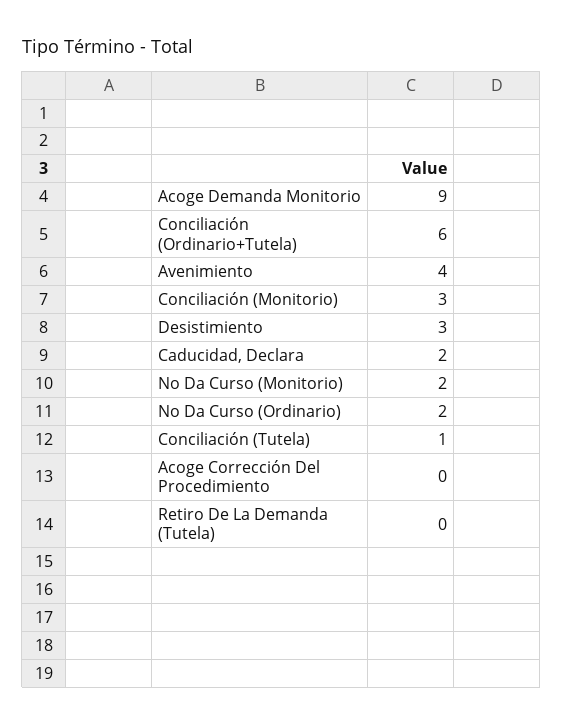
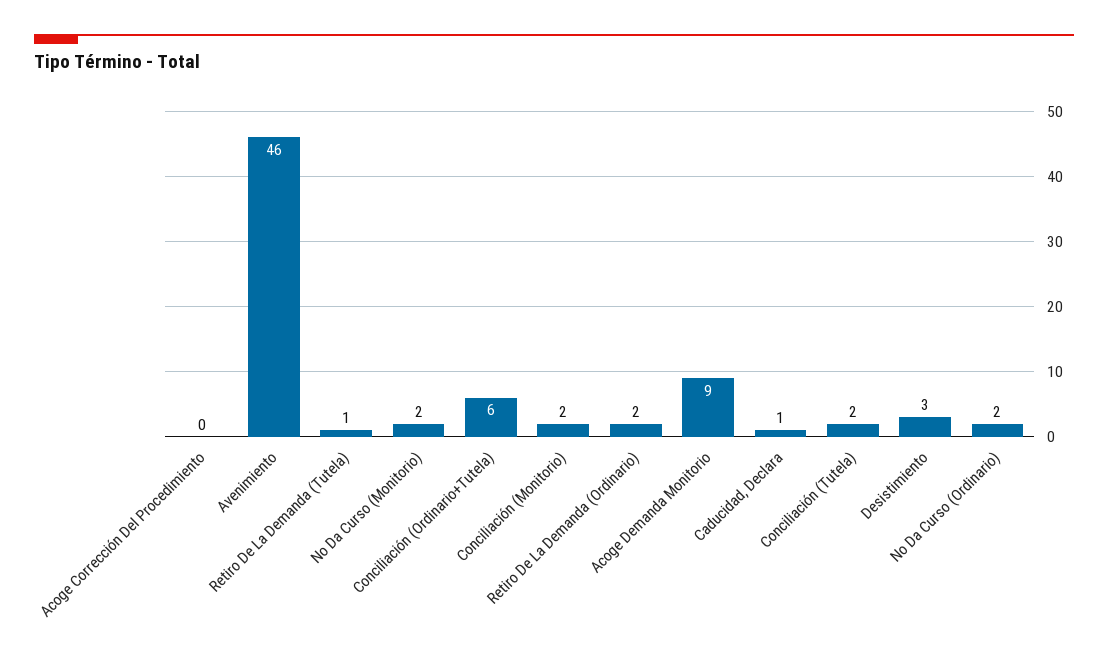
Avenimiento: 4 -> 46
Conciliación (Monitorio): 3 -> 2
Caducidad, Declara: 2 -> 1
Conciliación (Tutela): 1 -> 2
Retiro De La Demanda (Tutela): 0 -> 1
Retiro De La Demanda (Ordinario): none -> 2

